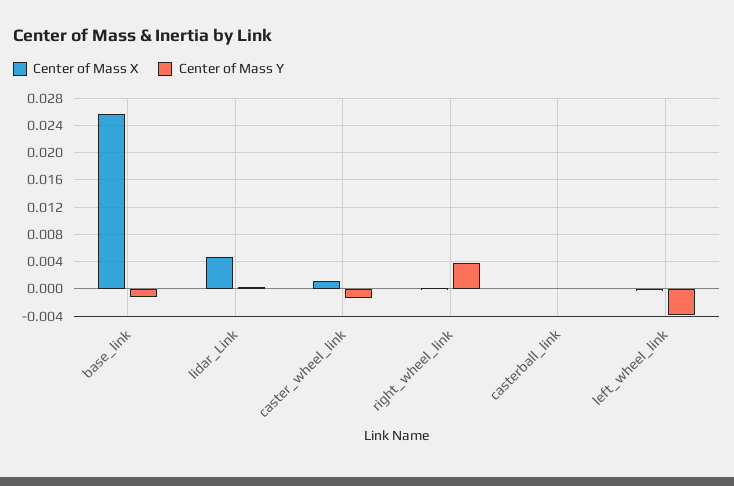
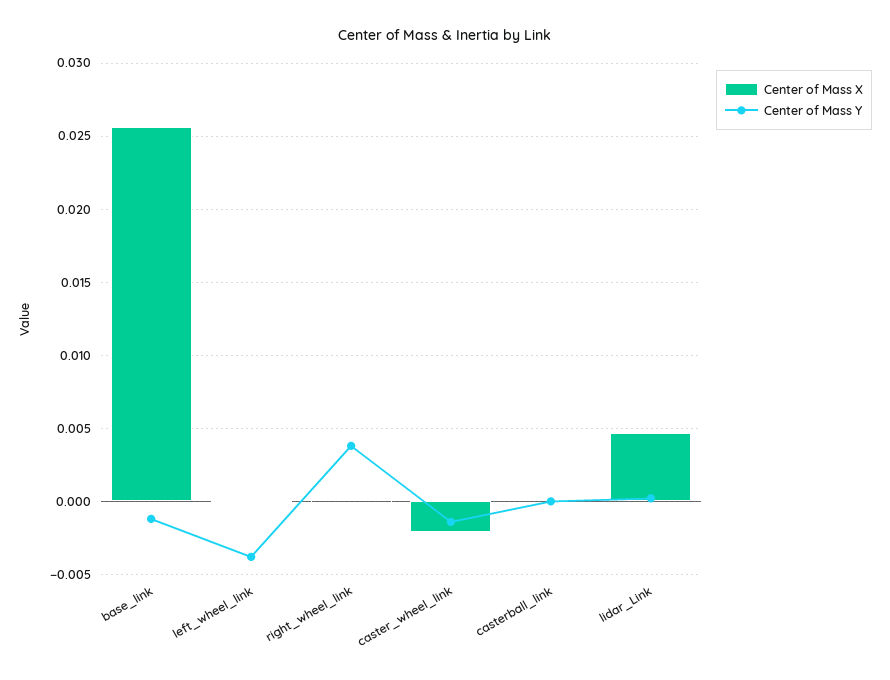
Center of Mass X, caster_wheel_link: 0.001 -> -0.002

